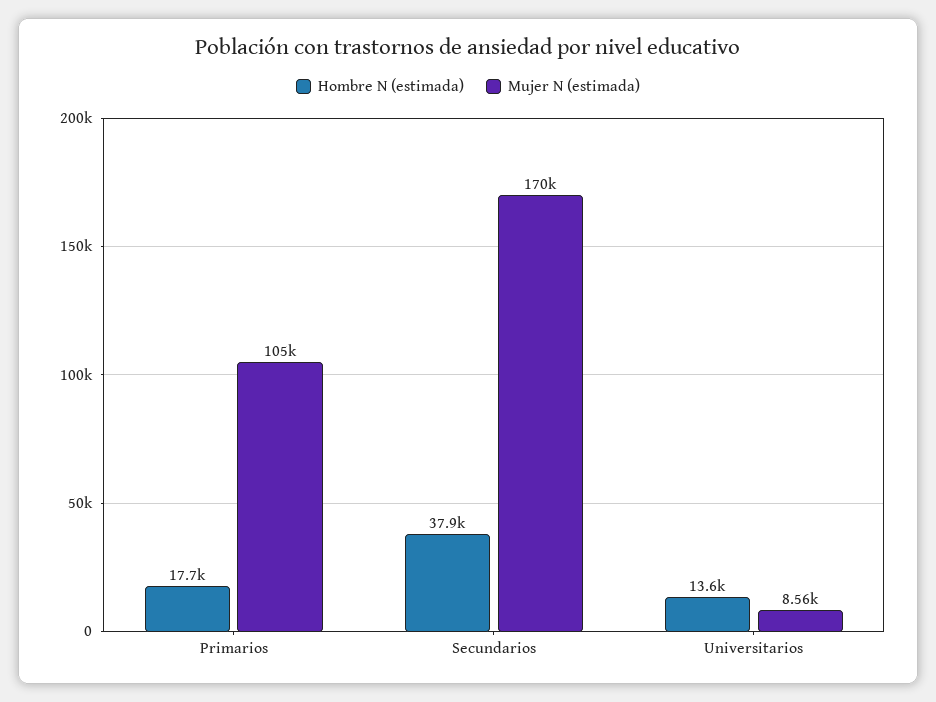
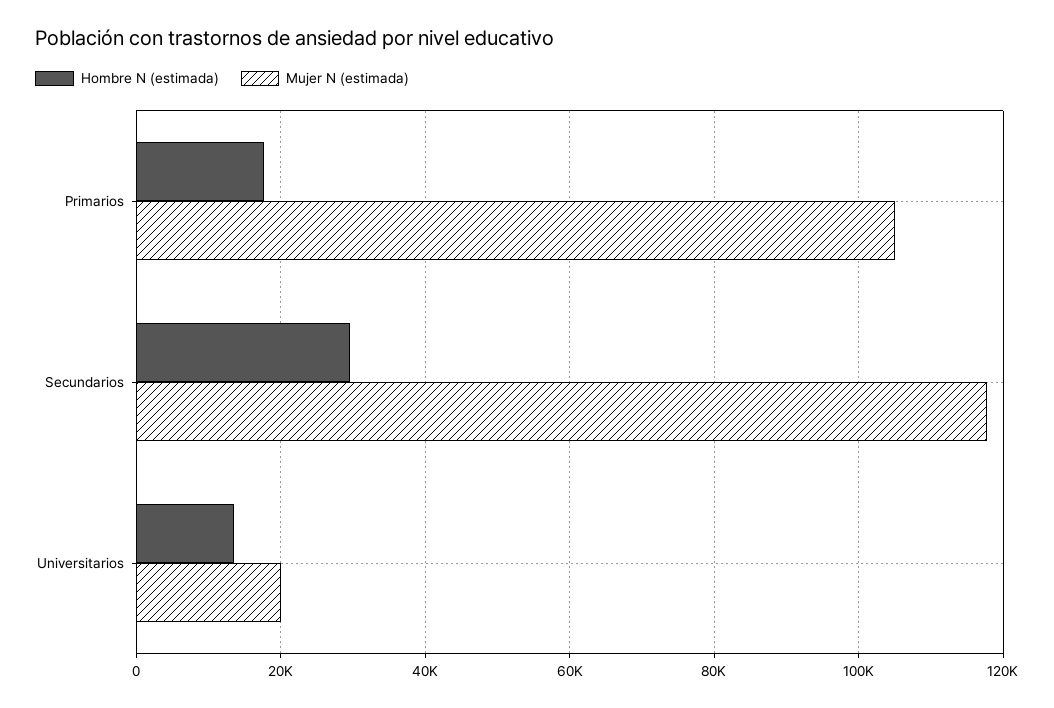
Hombre N (estimada), Secundarios: 37900 -> 30000
Mujer N (estimada), Secundarios: 170000 -> 118000
Mujer N (estimada), Universitarios: 8560 -> 20000

